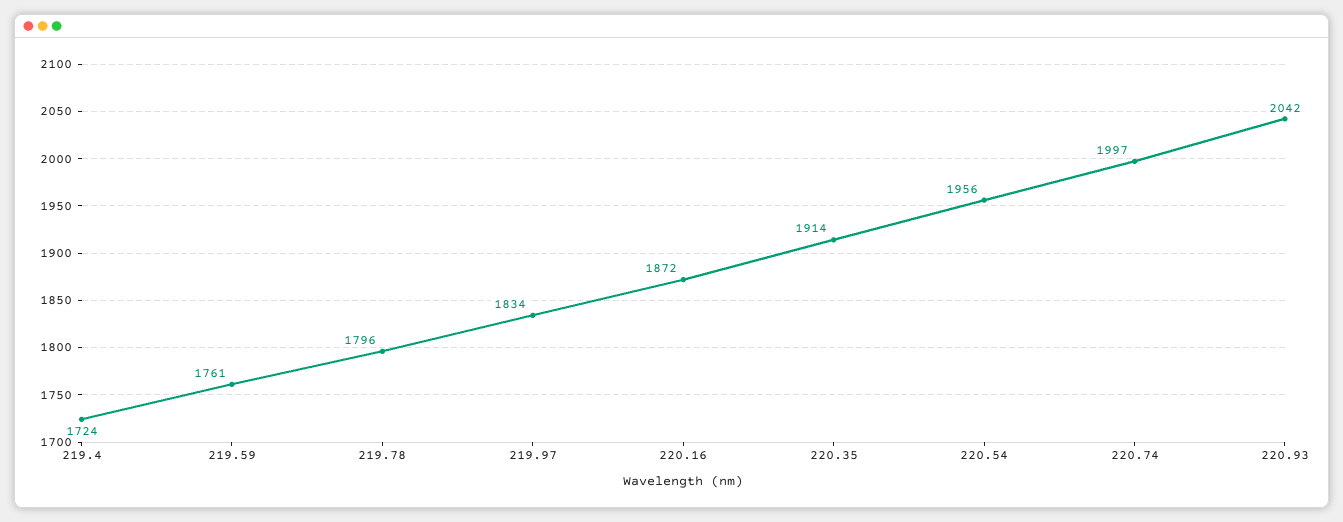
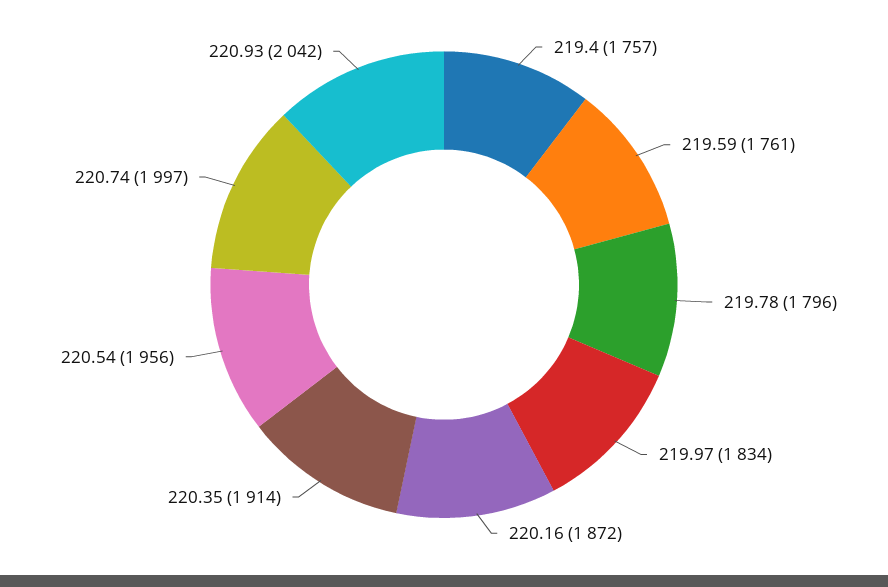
219.4: 1724 -> 1757

